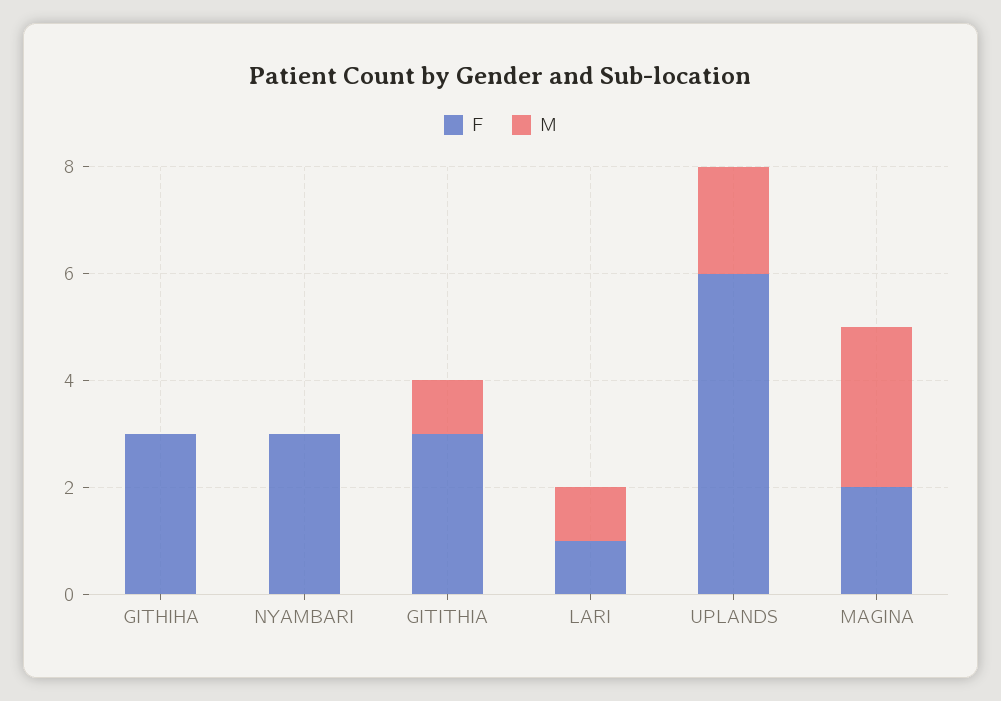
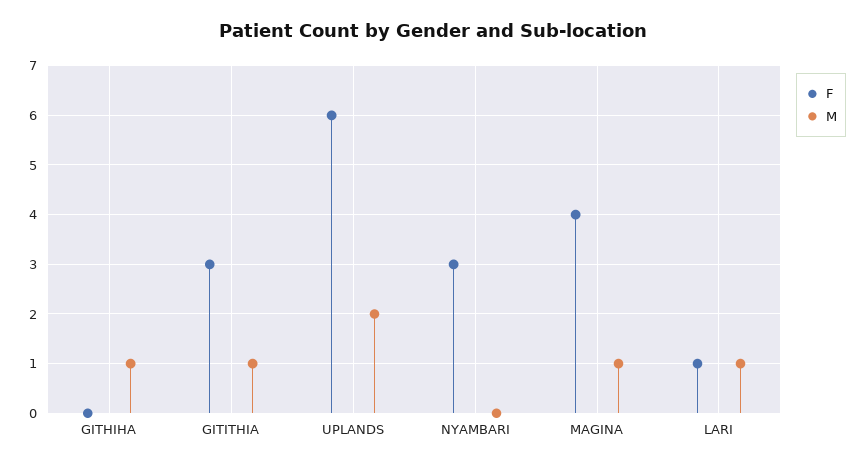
F, GITHIHA: 3 -> 0
M, GITHIHA: 0 -> 1
F, MAGINA: 2 -> 4
M, MAGINA: 3 -> 1

